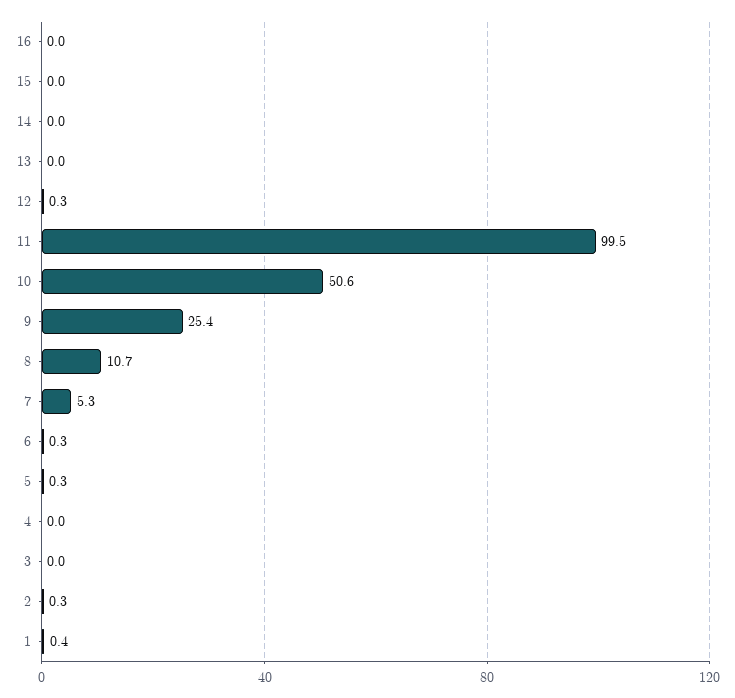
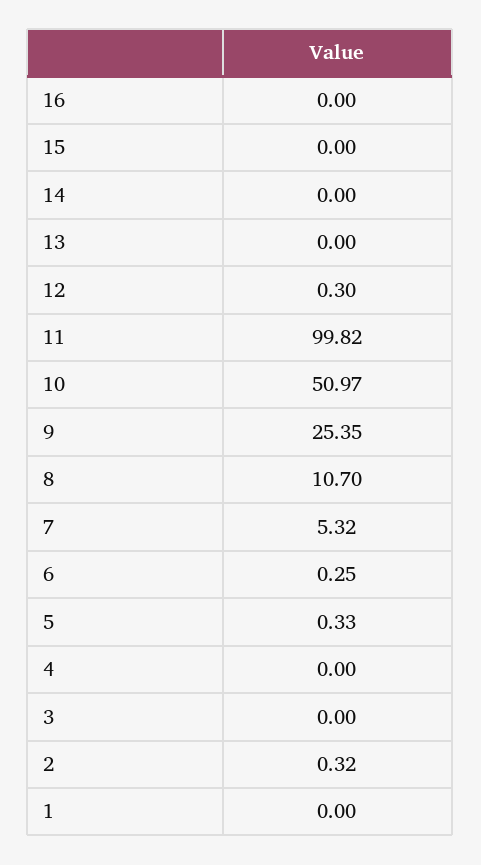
11: 99.5 -> 99.82
10: 50.6 -> 50.97
1: 0.4 -> 0

